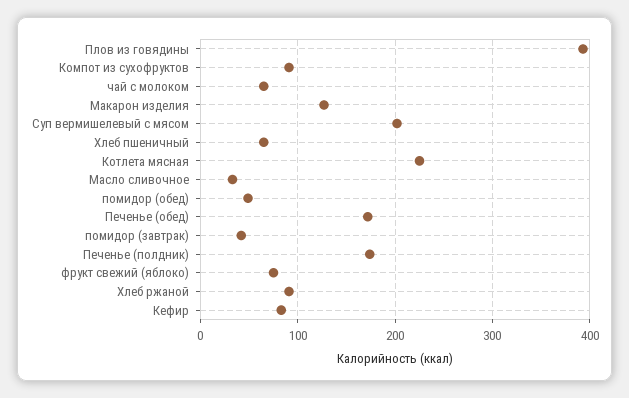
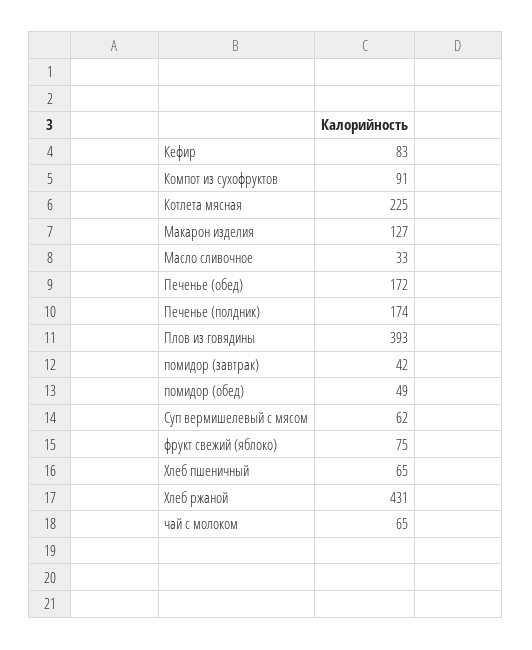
Суп вермишелевый с мясом: 200 -> 62
Хлеб ржаной: 90 -> 431

